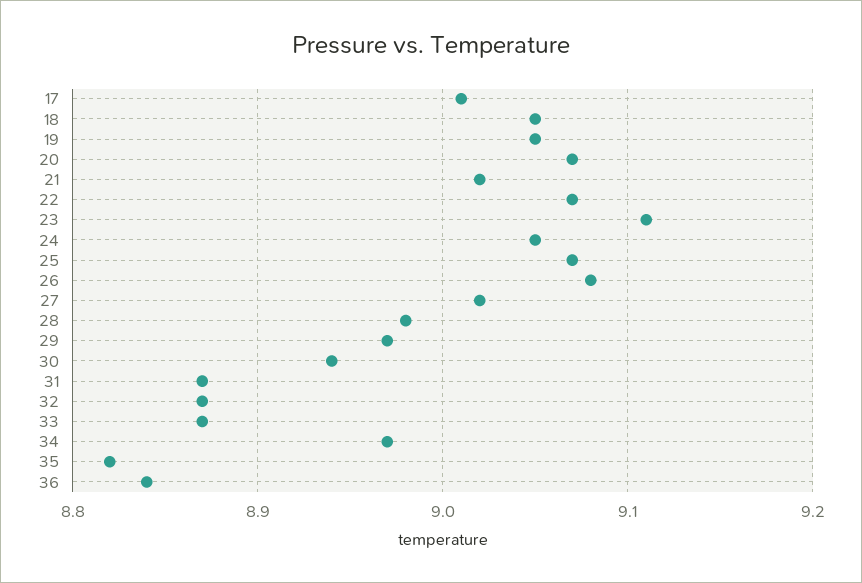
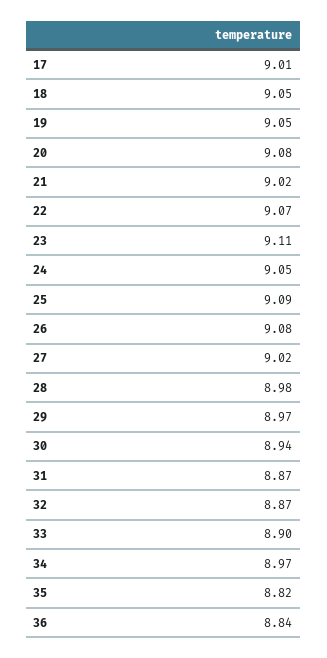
20: 9.07 -> 9.08
25: 9.07 -> 9.09
33: 8.87 -> 8.9

